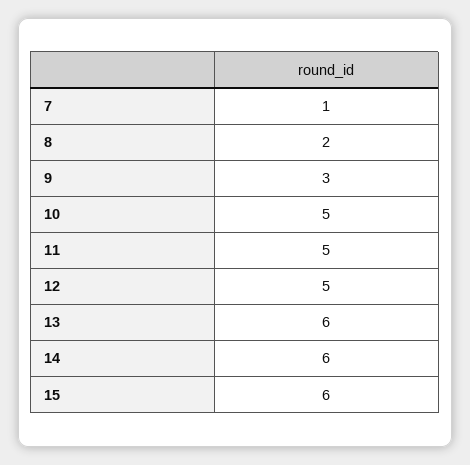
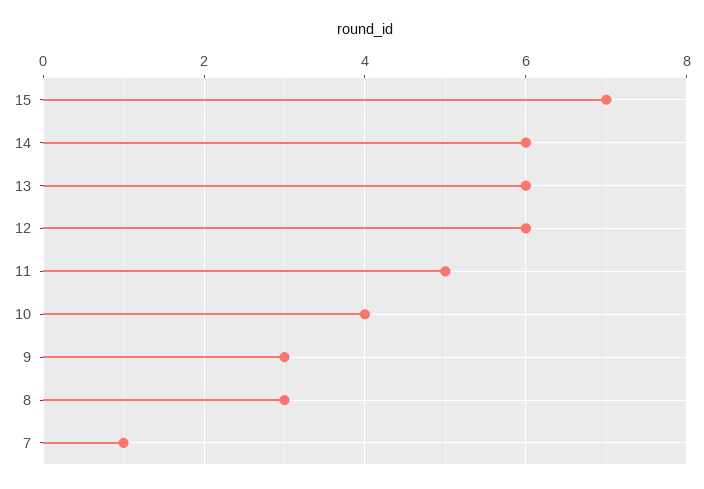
8: 2 -> 3
10: 5 -> 4
12: 5 -> 6
15: 6 -> 7

